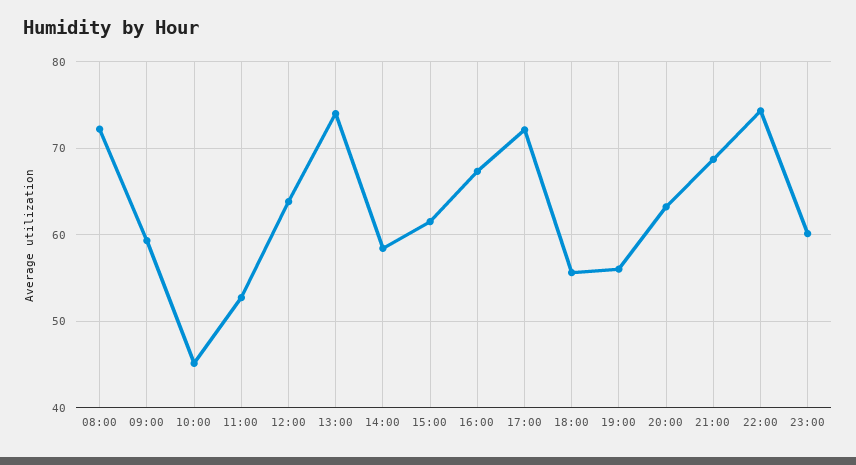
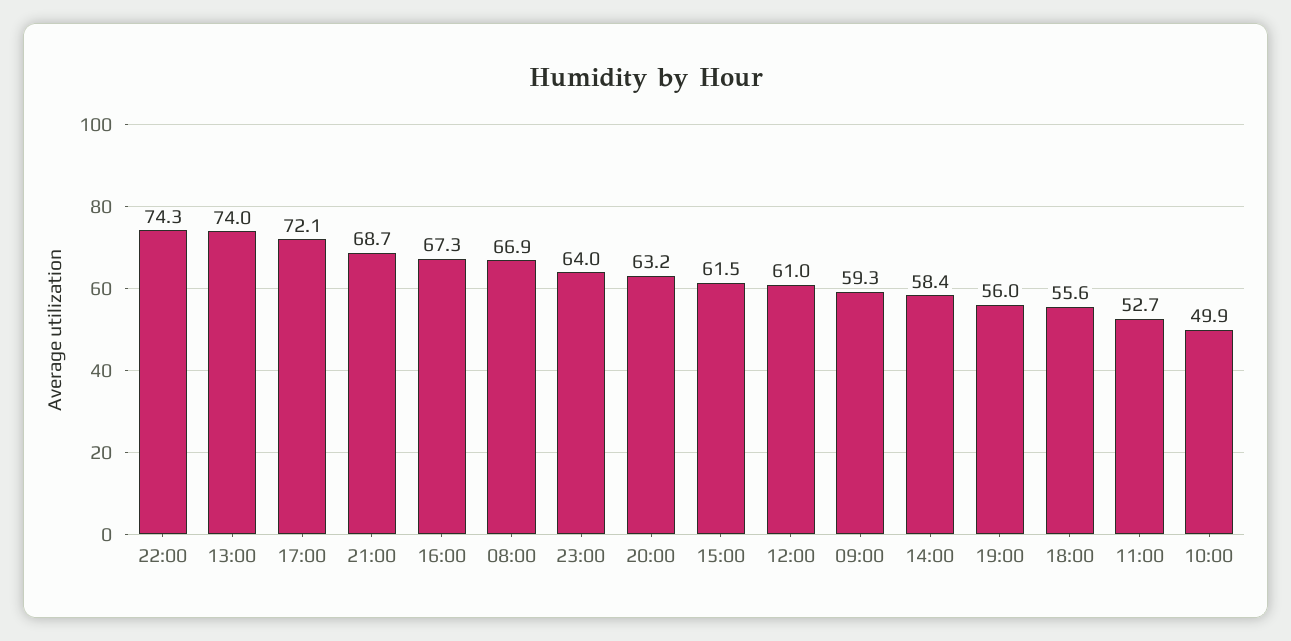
08:00: 72 -> 66.9
10:00: 45 -> 49.9
12:00: 64 -> 61
23:00: 60 -> 64

